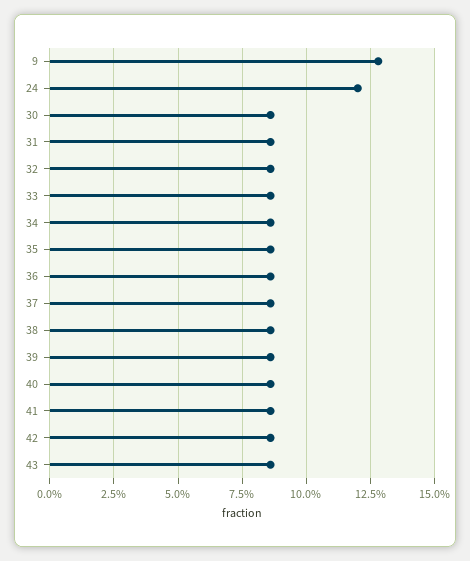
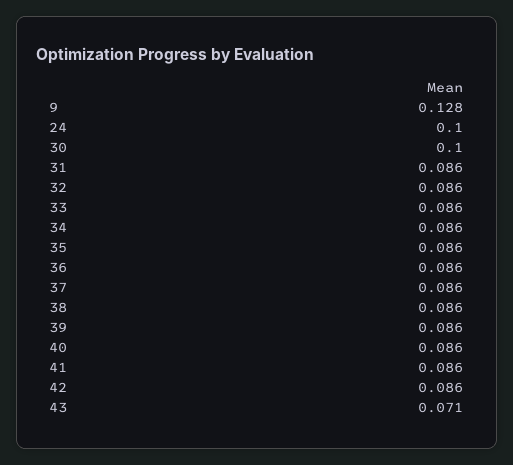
24: 0.12 -> 0.1
30: 0.085 -> 0.1
43: 0.085 -> 0.071

